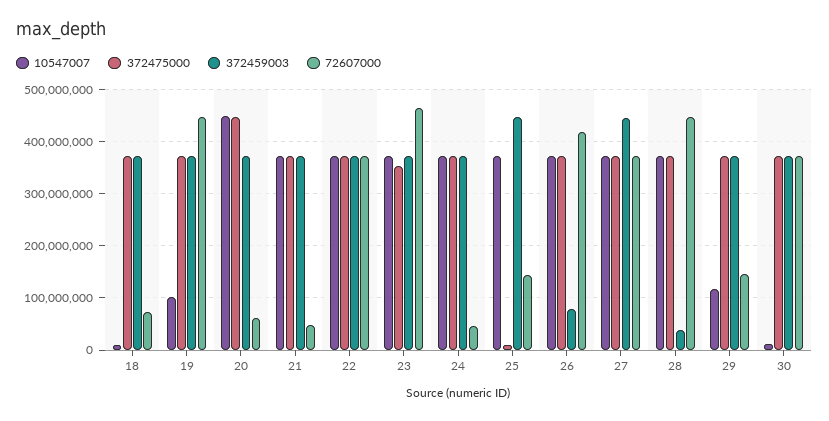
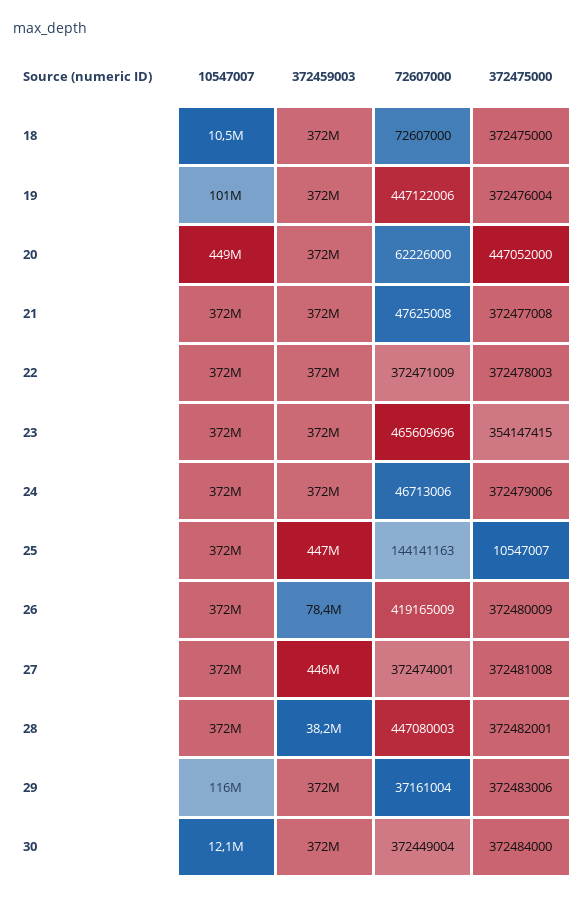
72607000, 29: 140000000 -> 37161004

